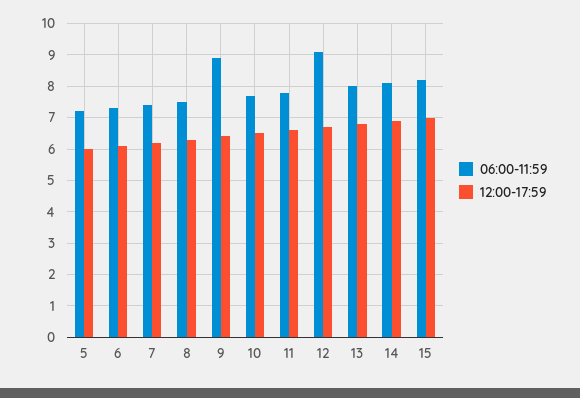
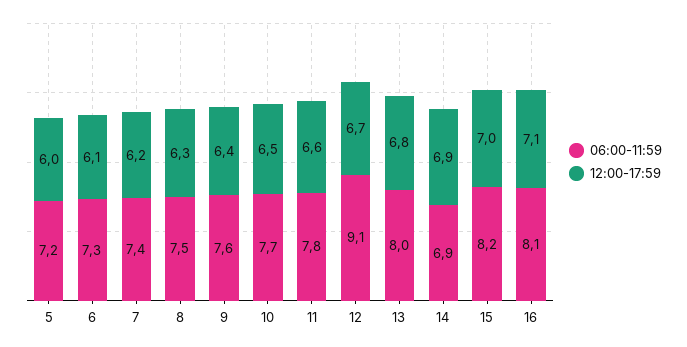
06:00-11:59, 9: 9 -> 7.6
06:00-11:59, 14: 8 -> 6.9
06:00-11:59, 16: none -> 8.1
12:00-17:59, 16: none -> 7.1

